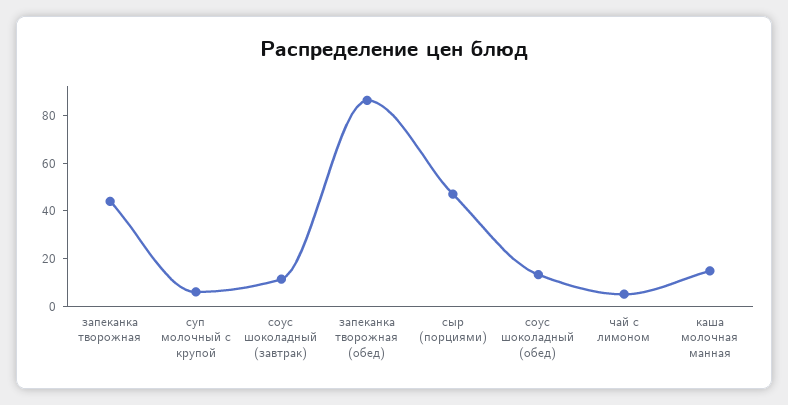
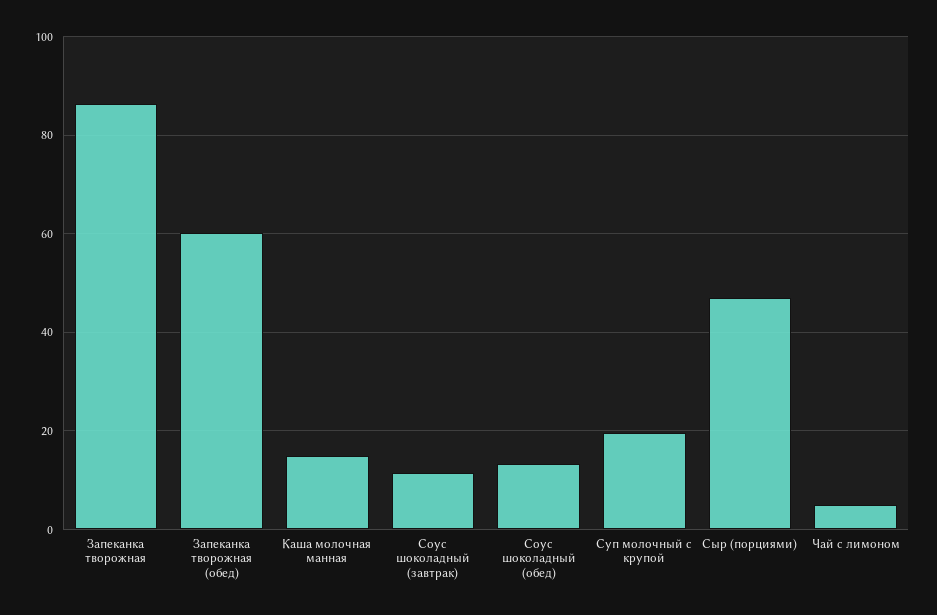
запеканка творожная: 45 -> 86
суп молочный с крупой: 5 -> 20
запеканка творожная (обед): 85 -> 60

